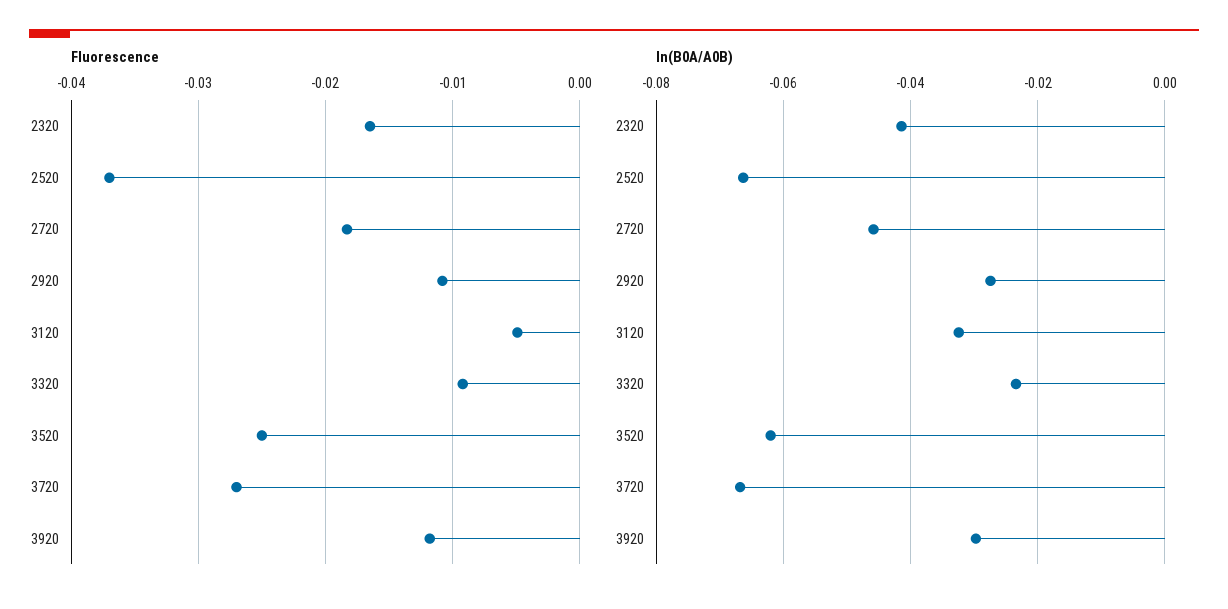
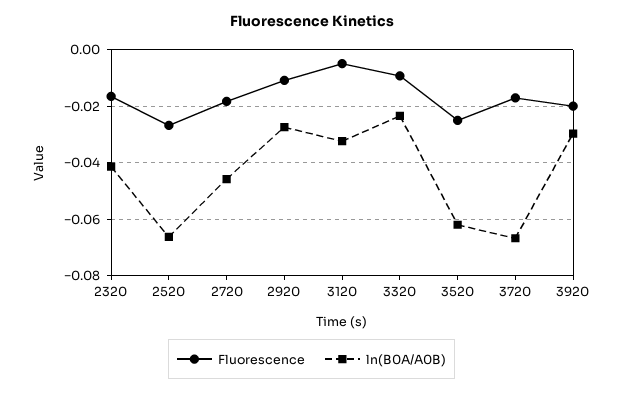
Fluorescence, 2520: -0.037 -> -0.0275
Fluorescence, 3720: -0.027 -> -0.0175
Fluorescence, 3920: -0.012 -> -0.02

